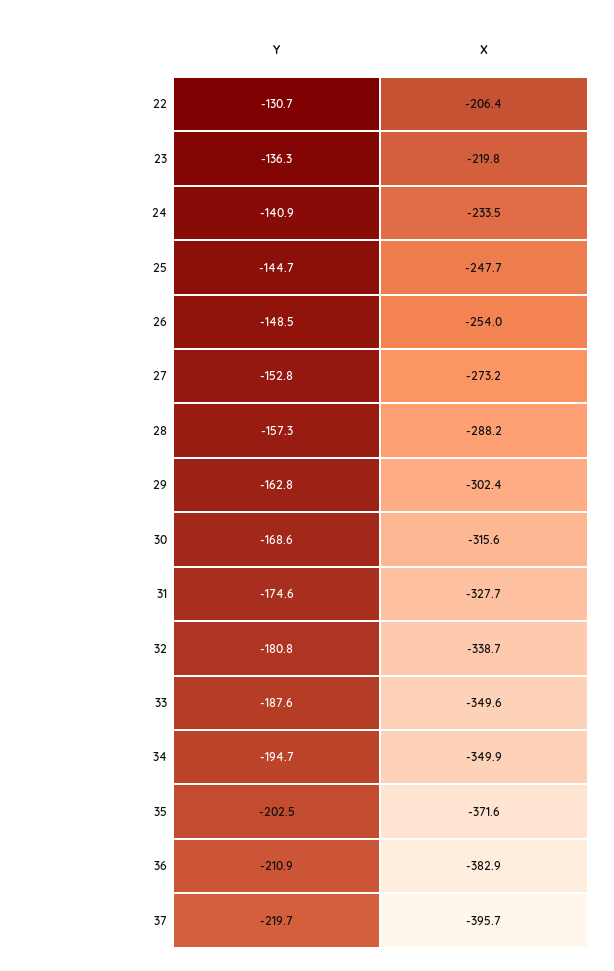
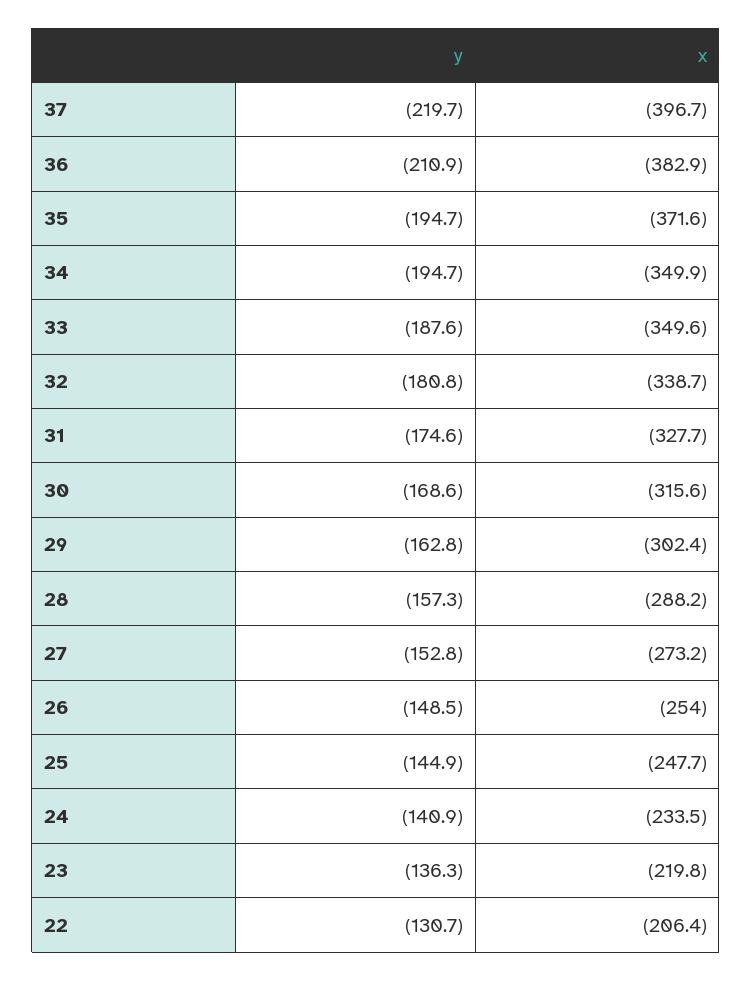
Y, 25: -144.7 -> -144.9
Y, 35: -202.5 -> -194.7
X, 37: -395.7 -> -396.7

